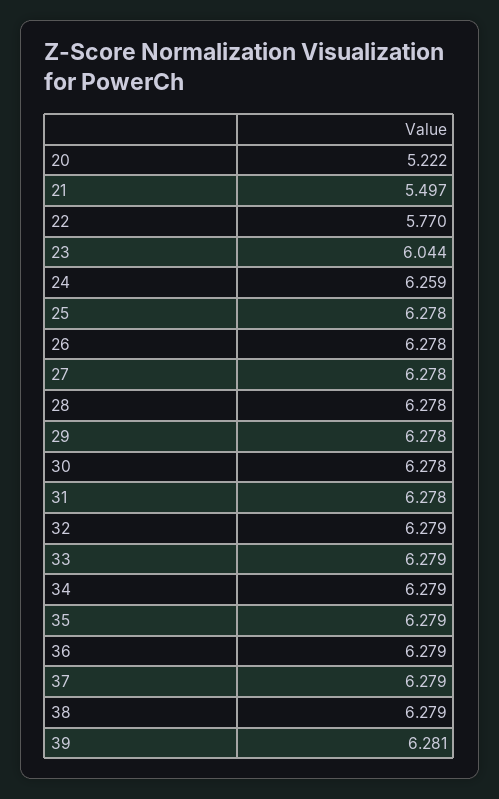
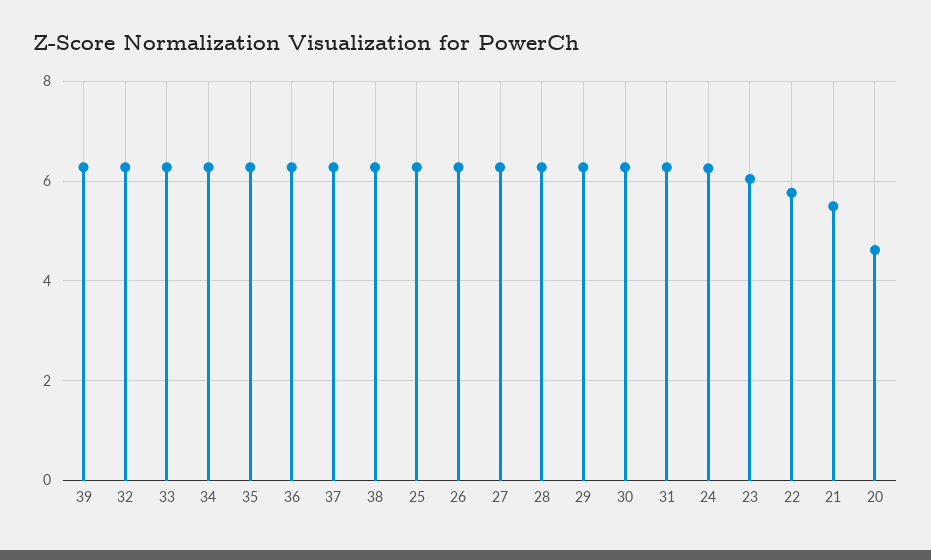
20: 5.222 -> 4.6

